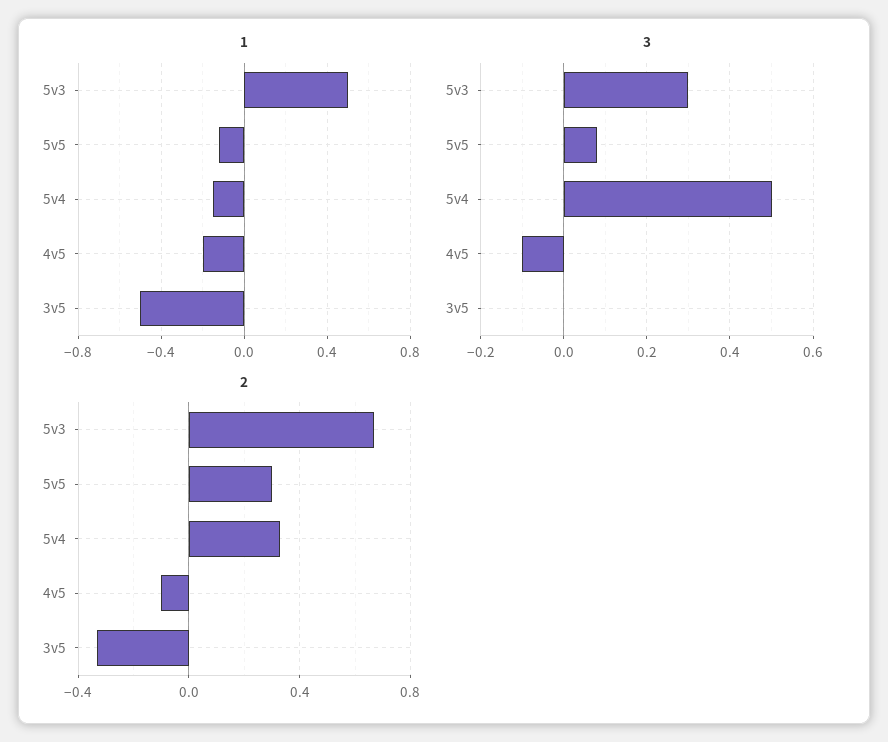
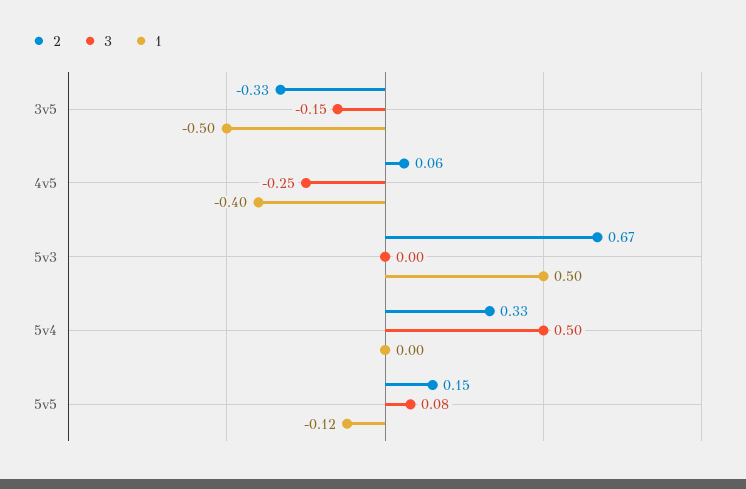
1, 5v4: -0.15 -> 0
1, 4v5: -0.2 -> -0.4
3, 5v3: 0.3 -> 0
3, 4v5: -0.1 -> -0.25
3, 3v5: 0 -> -0.15
2, 5v5: 0.3 -> 0.15
2, 4v5: -0.1 -> 0.06

